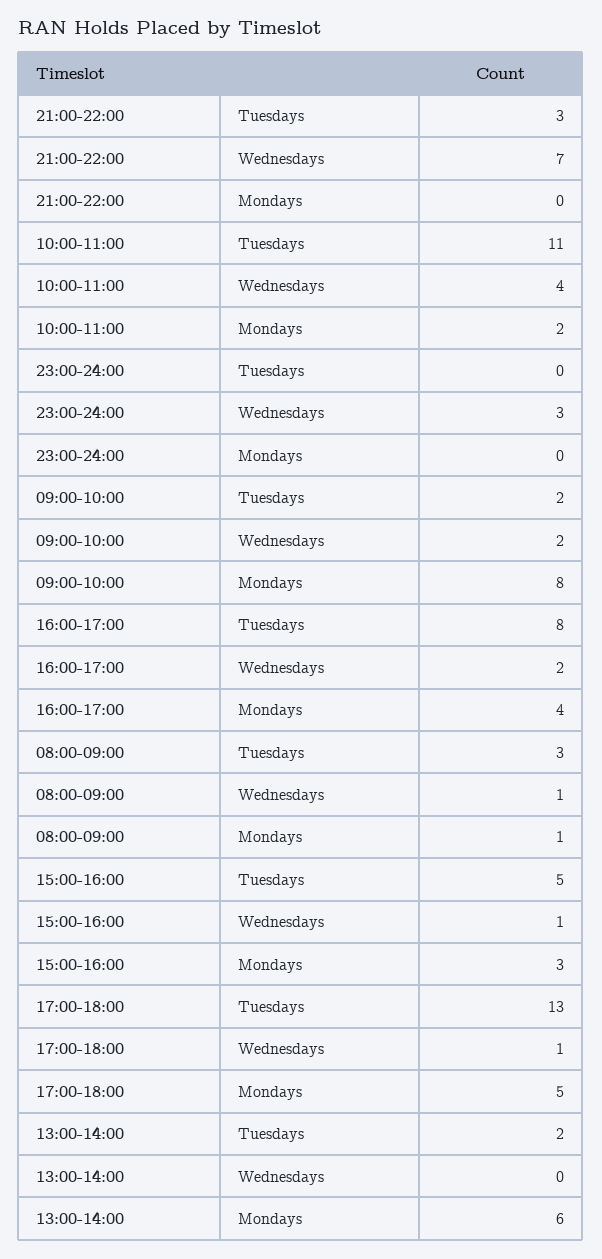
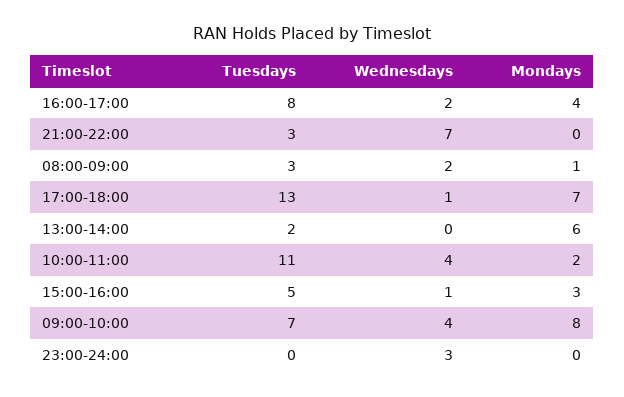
09:00-10:00, Tuesdays: 2 -> 7
09:00-10:00, Wednesdays: 2 -> 4
08:00-09:00, Wednesdays: 1 -> 2
17:00-18:00, Mondays: 5 -> 7

